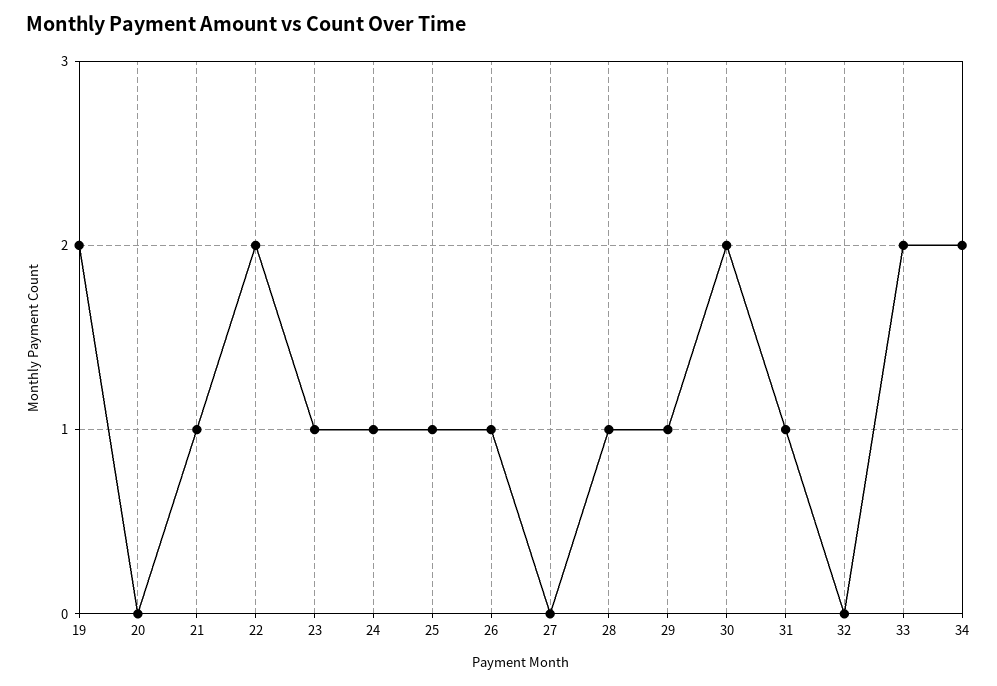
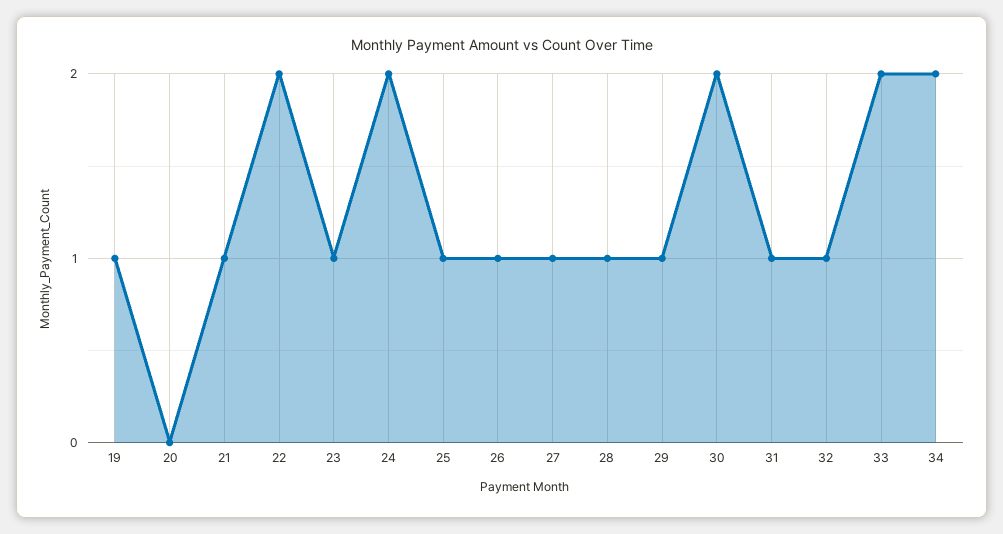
19: 2 -> 1
24: 1 -> 2
27: 0 -> 1
32: 0 -> 1

